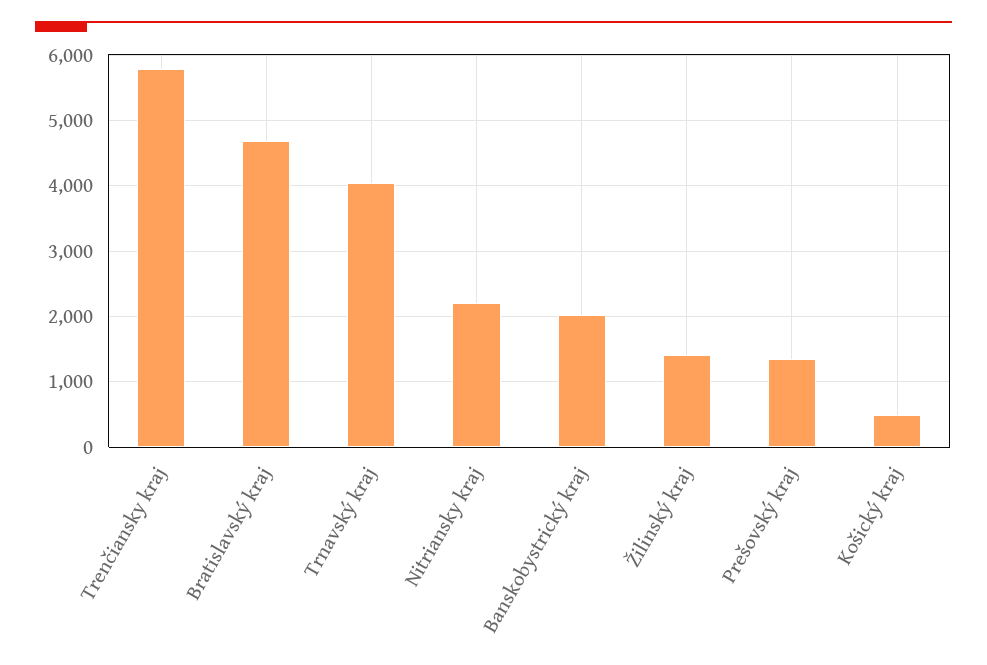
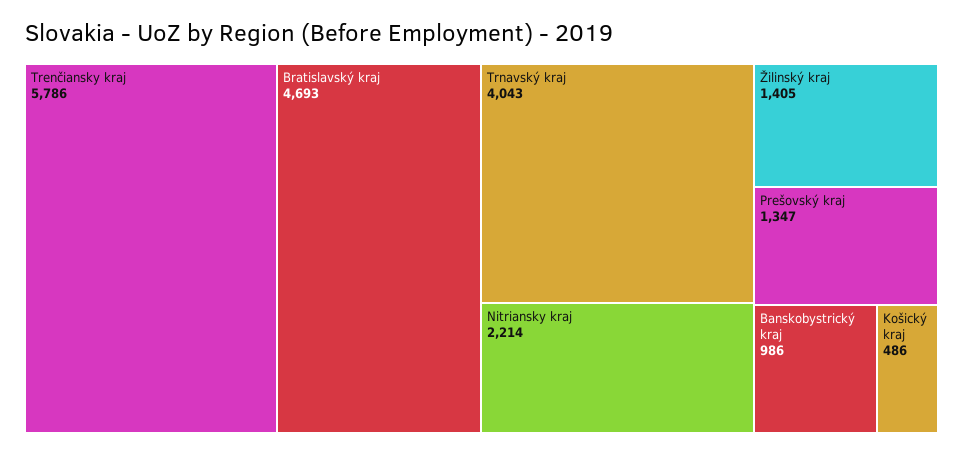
Banskobystrický kraj: 2000 -> 986

